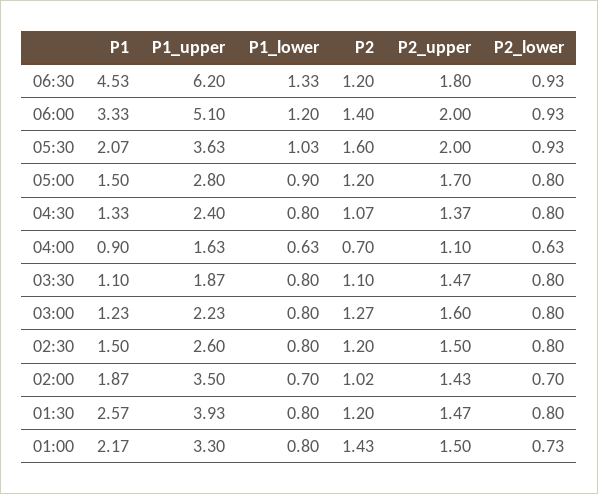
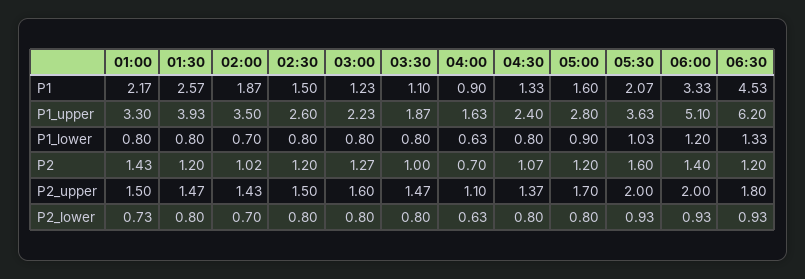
P1, 05:00: 1.5 -> 1.6
P2, 03:30: 1.1 -> 1

